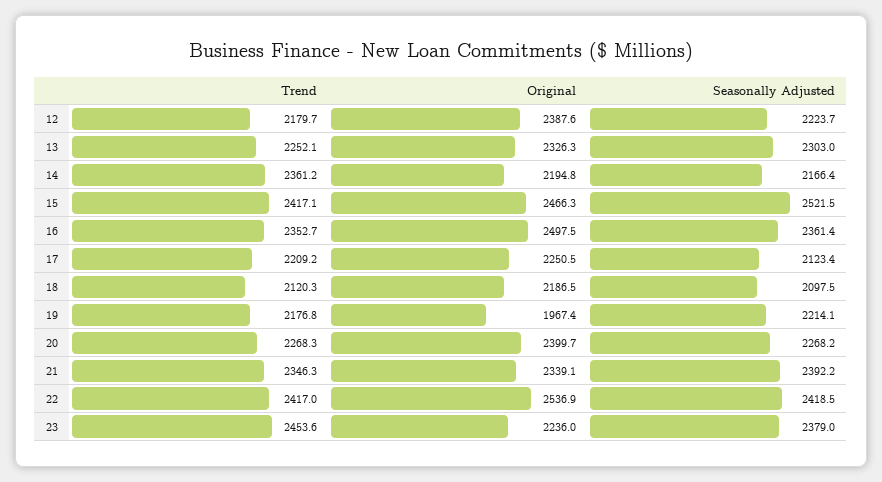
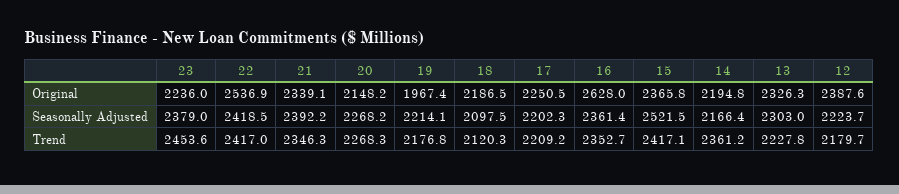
Trend, 13: 2252.1 -> 2227.8
Original, 15: 2466.3 -> 2365.8
Original, 16: 2497.5 -> 2628
Seasonally Adjusted, 17: 2123.4 -> 2202.3
Original, 20: 2399.7 -> 2148.2

